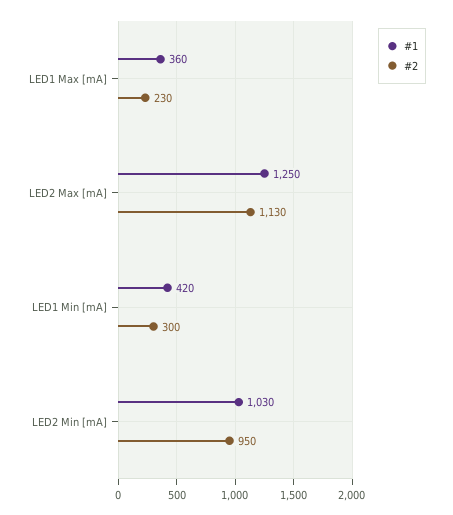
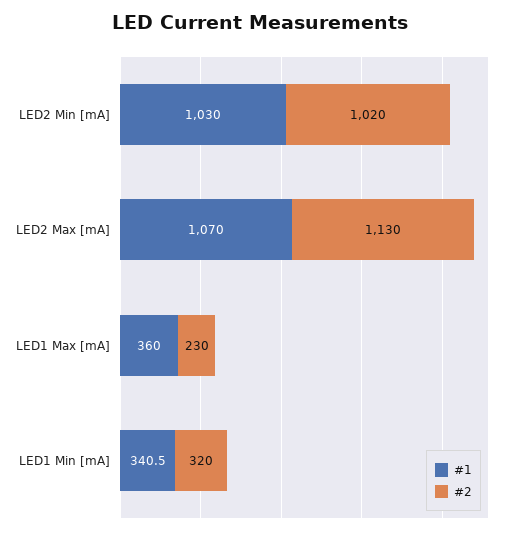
#1, LED2 Max [mA]: 1250 -> 1070
#1, LED1 Min [mA]: 420 -> 340.5
#2, LED1 Min [mA]: 300 -> 320
#2, LED2 Min [mA]: 950 -> 1020

